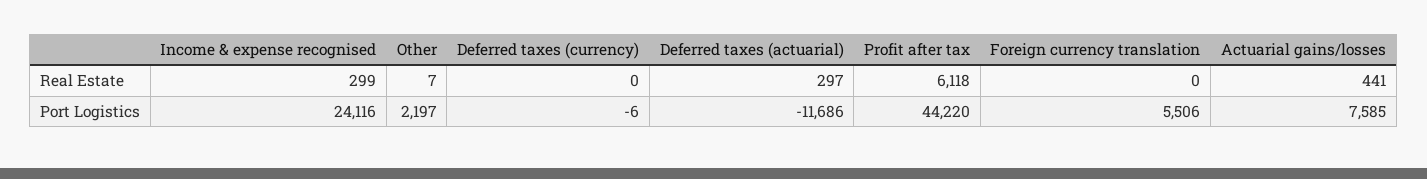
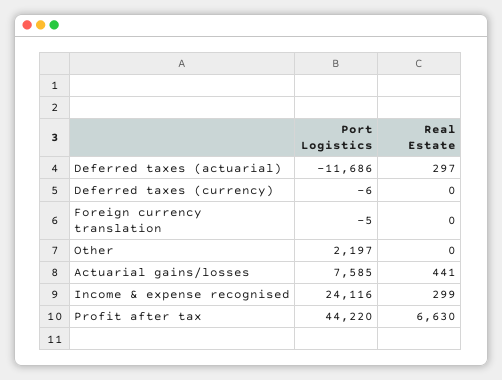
Other, Real Estate: 7 -> 0
Profit after tax, Real Estate: 6118 -> 6630
Foreign currency translation, Port Logistics: 5506 -> -5

